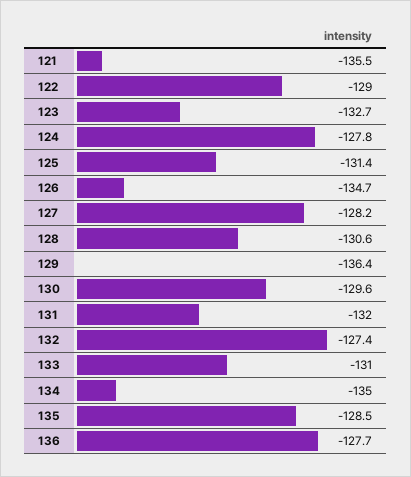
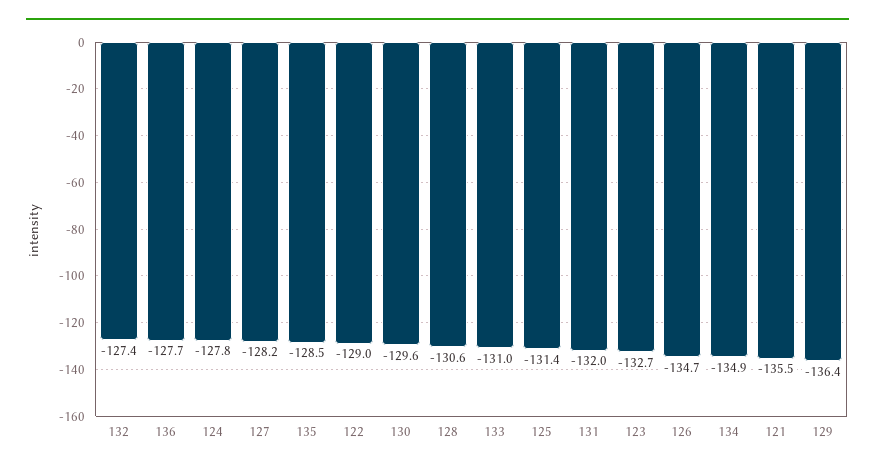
134: -135 -> -134.9

